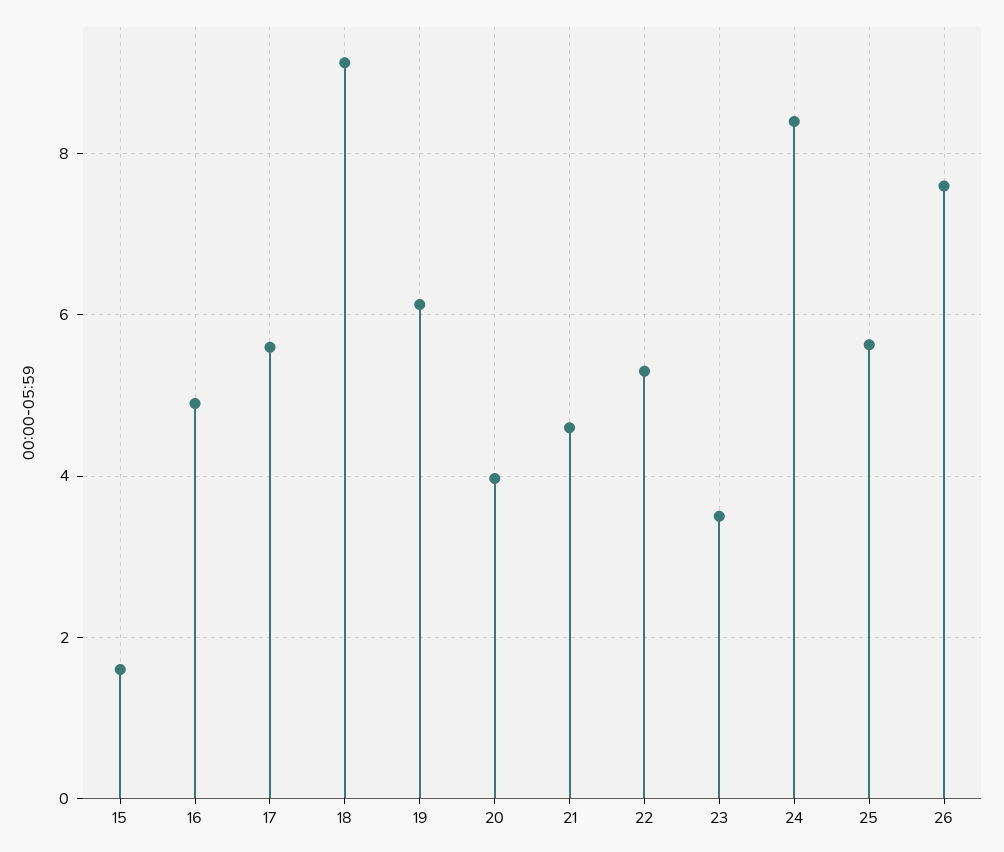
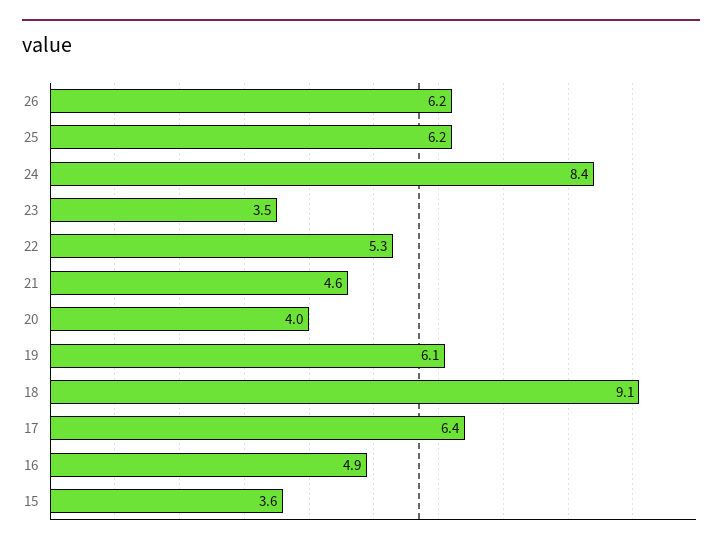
15: 1.6 -> 3.6
17: 5.6 -> 6.4
25: 5.6 -> 6.2
26: 7.6 -> 6.2

